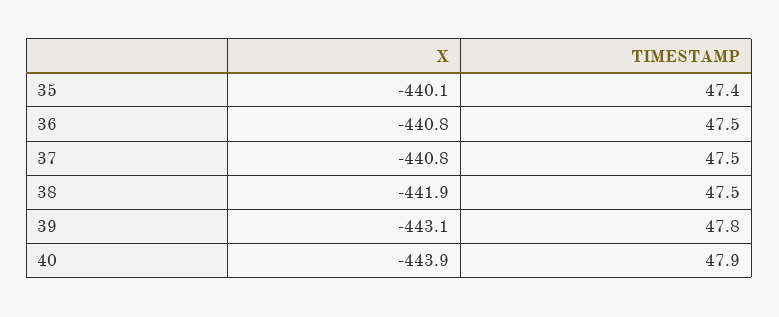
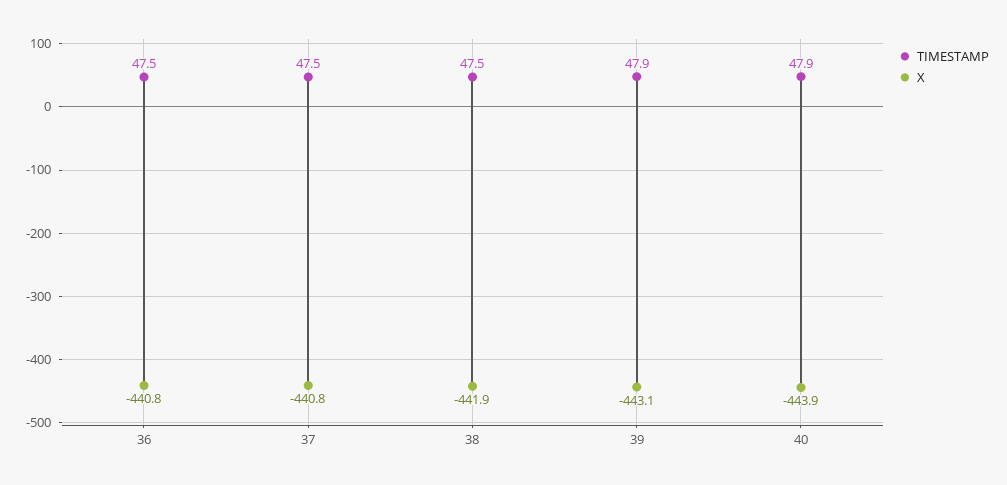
X, 35: -440.1 -> none
TIMESTAMP, 35: 47.4 -> none
TIMESTAMP, 39: 47.8 -> 47.9

